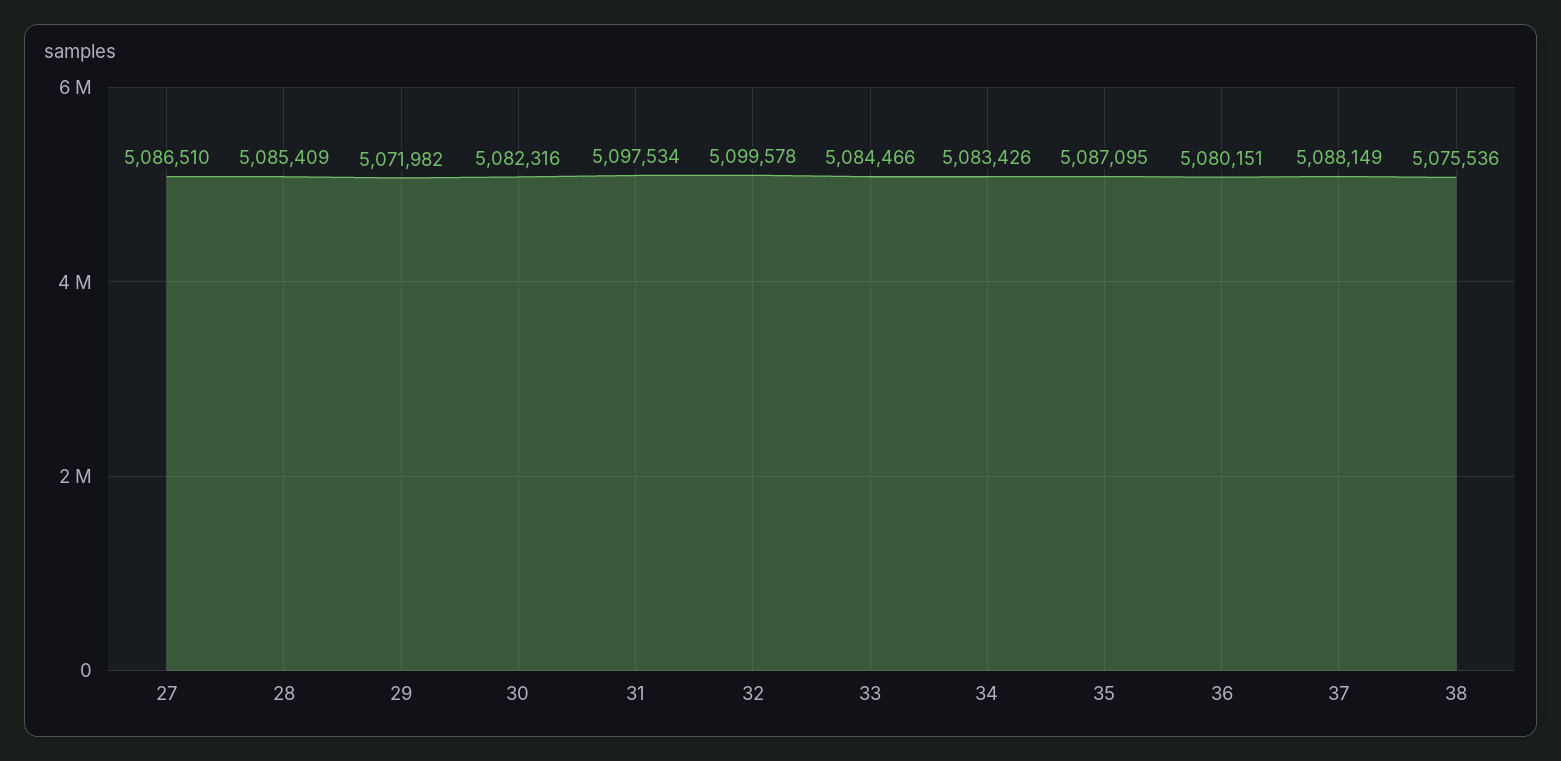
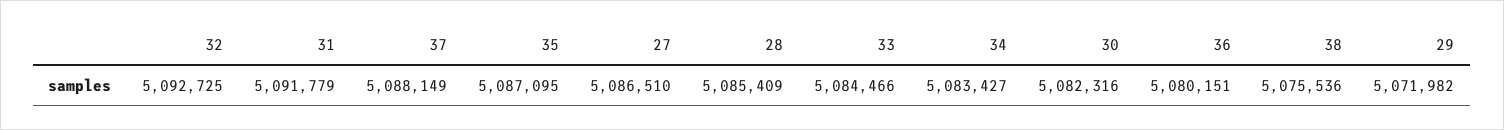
31: 5097534 -> 5091779
32: 5099578 -> 5092725
34: 5083426 -> 5083427

